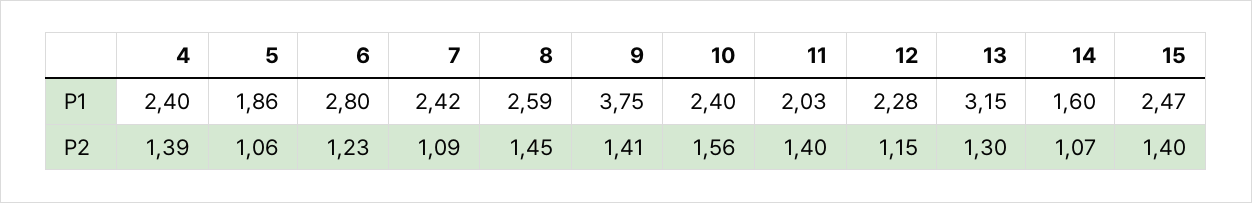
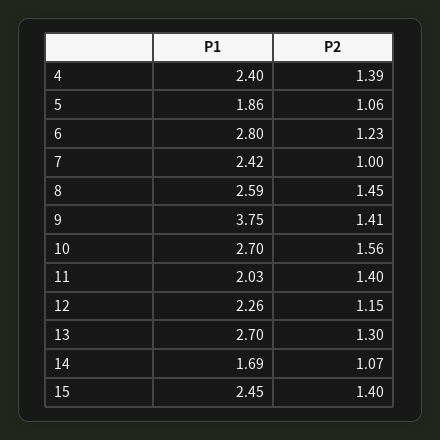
10, P1: 2.4 -> 2.7
12, P1: 2.28 -> 2.26
13, P1: 3.15 -> 2.7
14, P1: 1.6 -> 1.69
15, P1: 2.47 -> 2.45
7, P2: 1.09 -> 1

